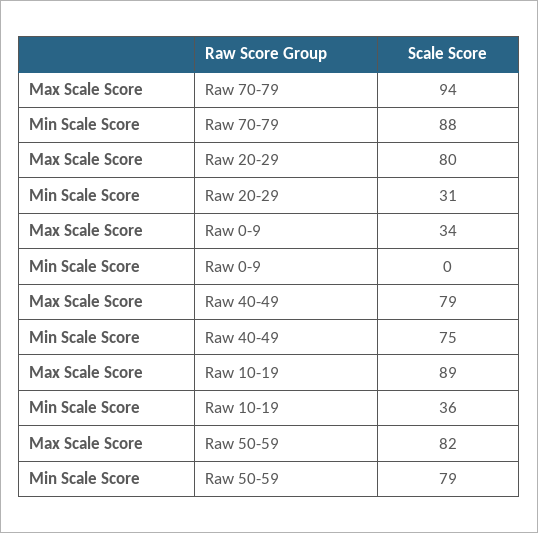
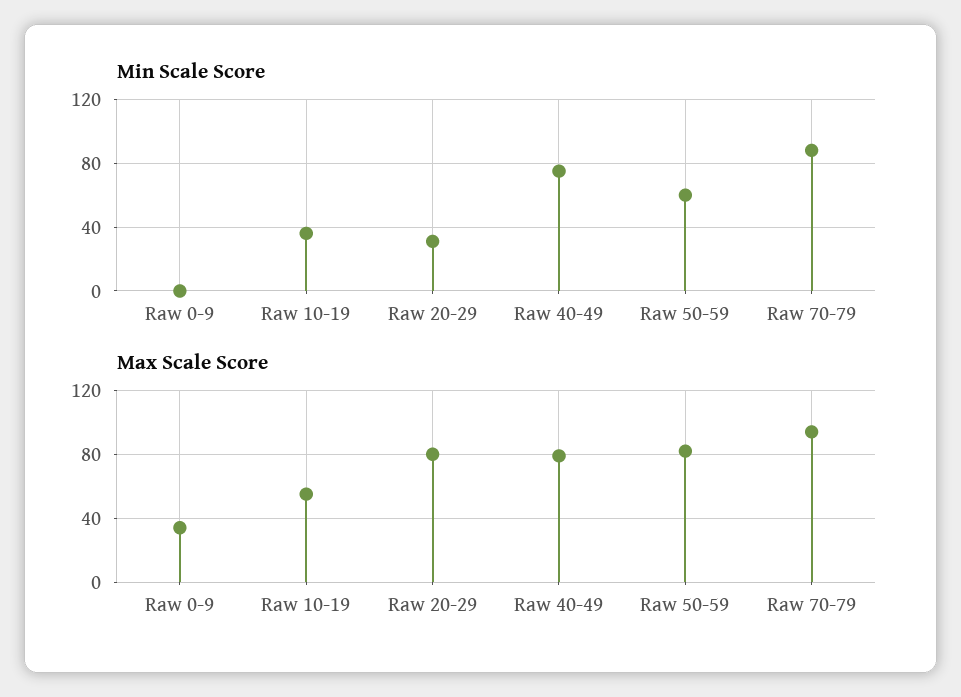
Max Scale Score, Raw 10-19: 89 -> 55
Min Scale Score, Raw 50-59: 79 -> 60

